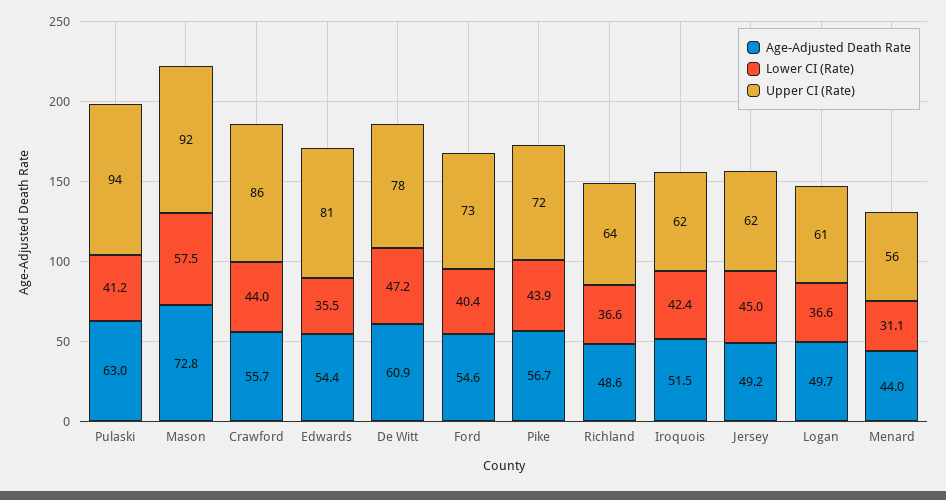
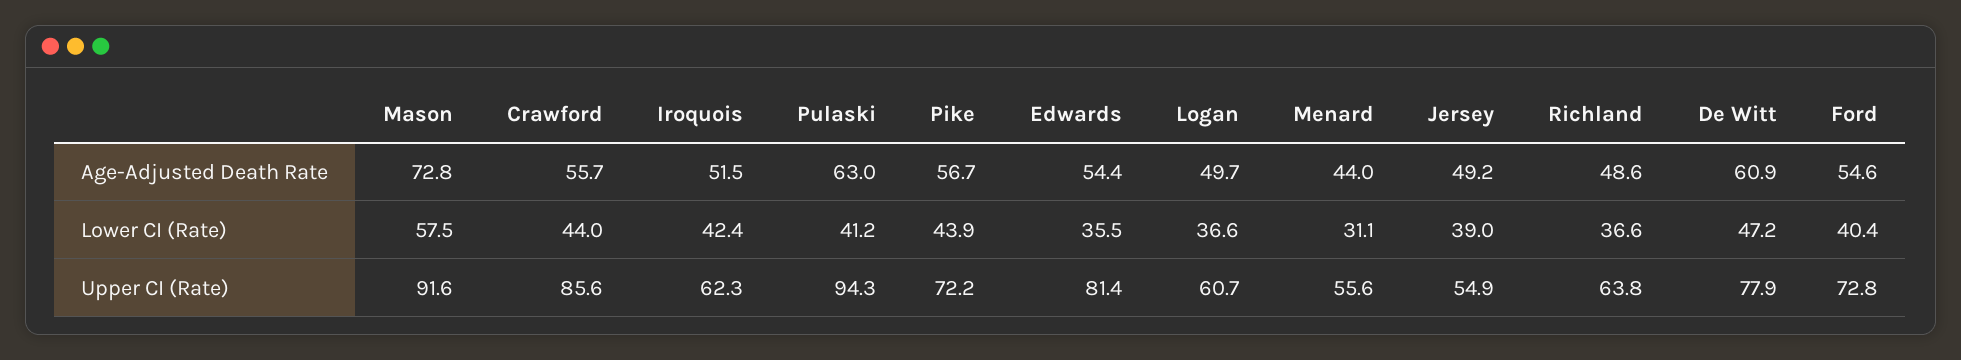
Lower CI (Rate), Jersey: 45 -> 39
Upper CI (Rate), Jersey: 62 -> 54.9

